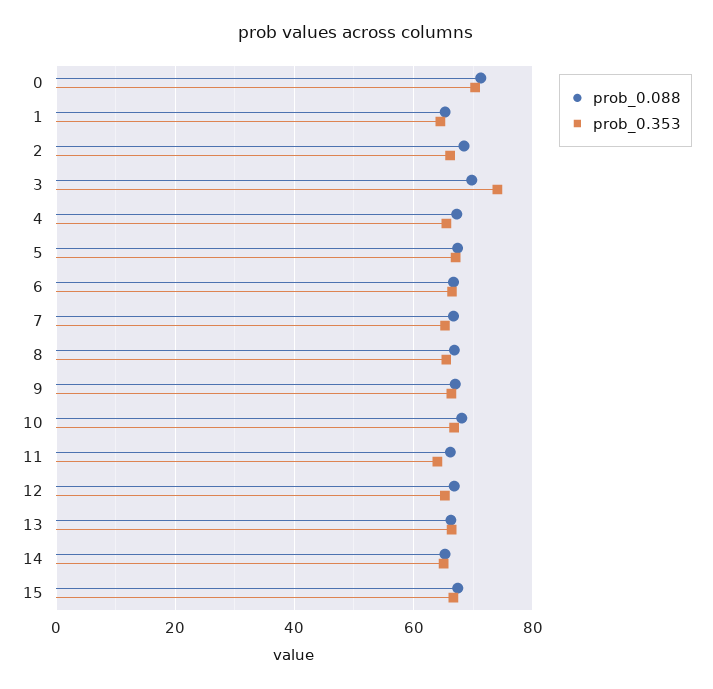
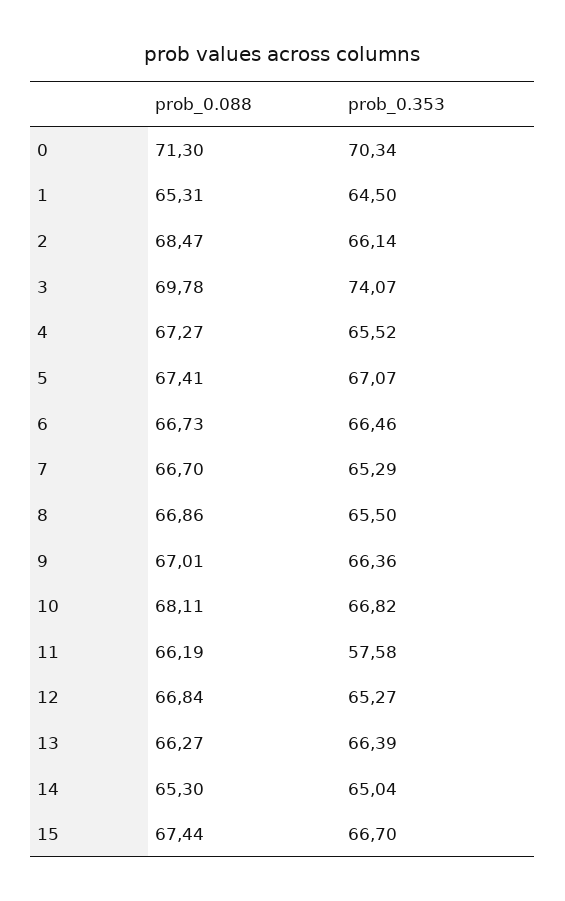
prob_0.353, 11: 64 -> 57.58

